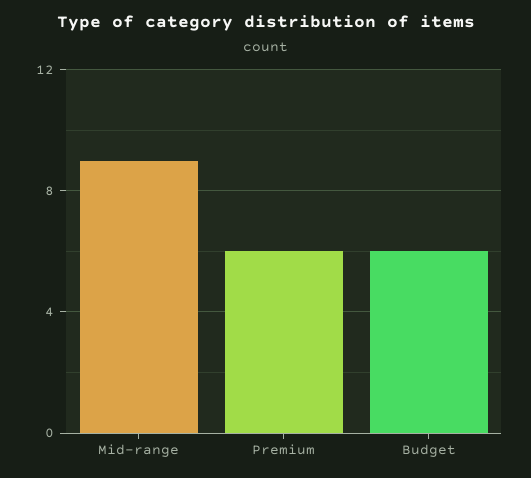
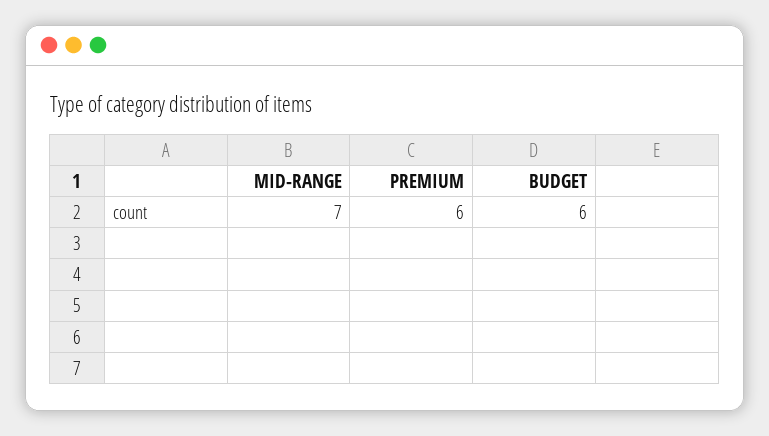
Mid-range: 9 -> 7

